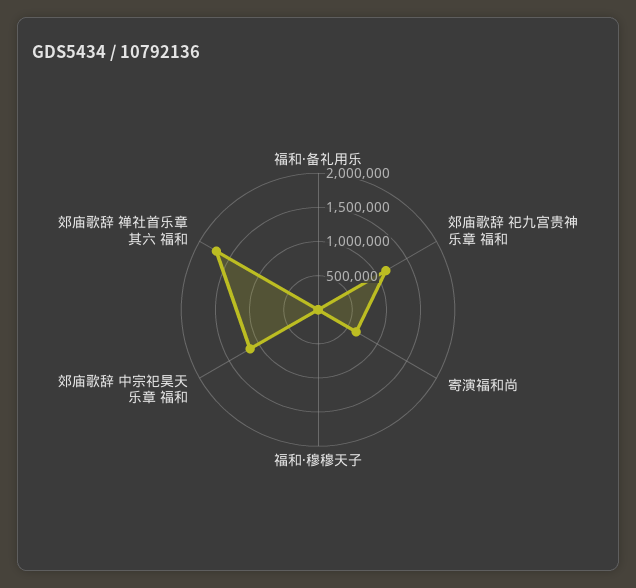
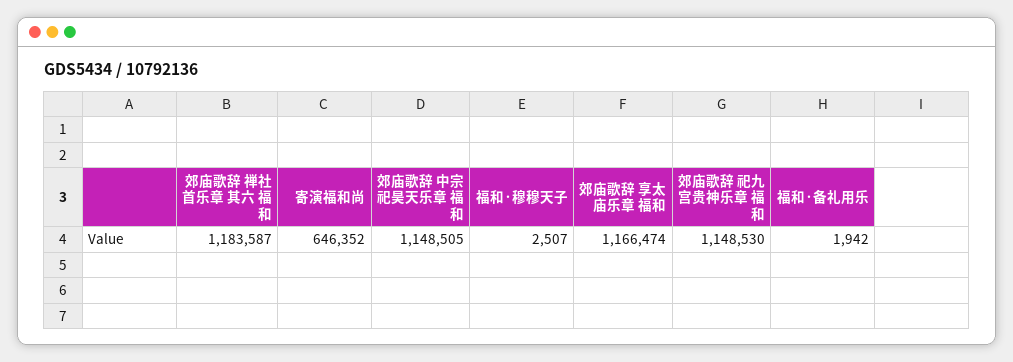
郊庙歌辞 禅社首乐章 其六 福和: 1750000 -> 1183587
郊庙歌辞 享太庙乐章 福和: none -> 1166474

